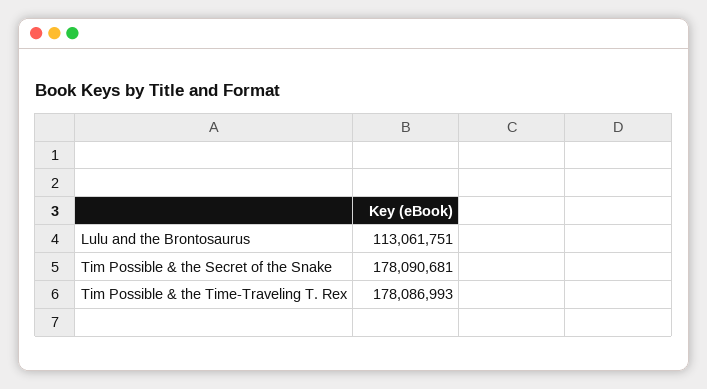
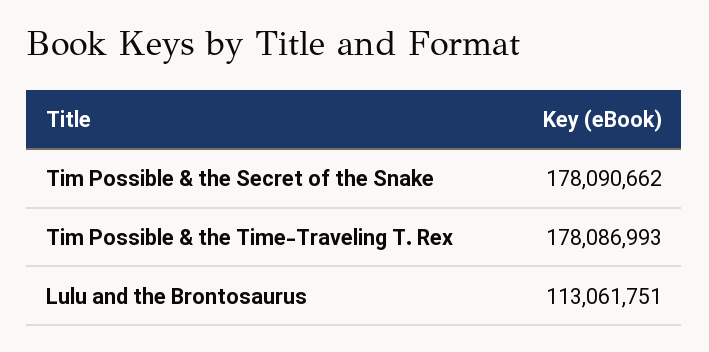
Tim Possible & the Secret of the Snake: 178090681 -> 178090662

